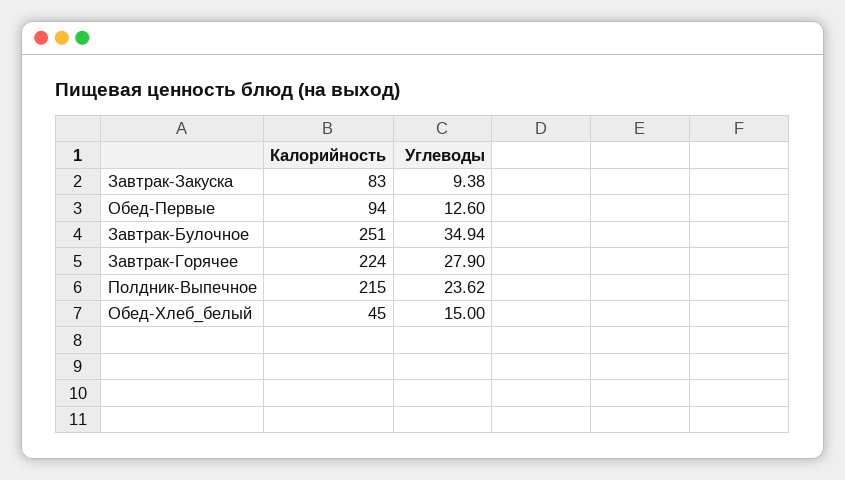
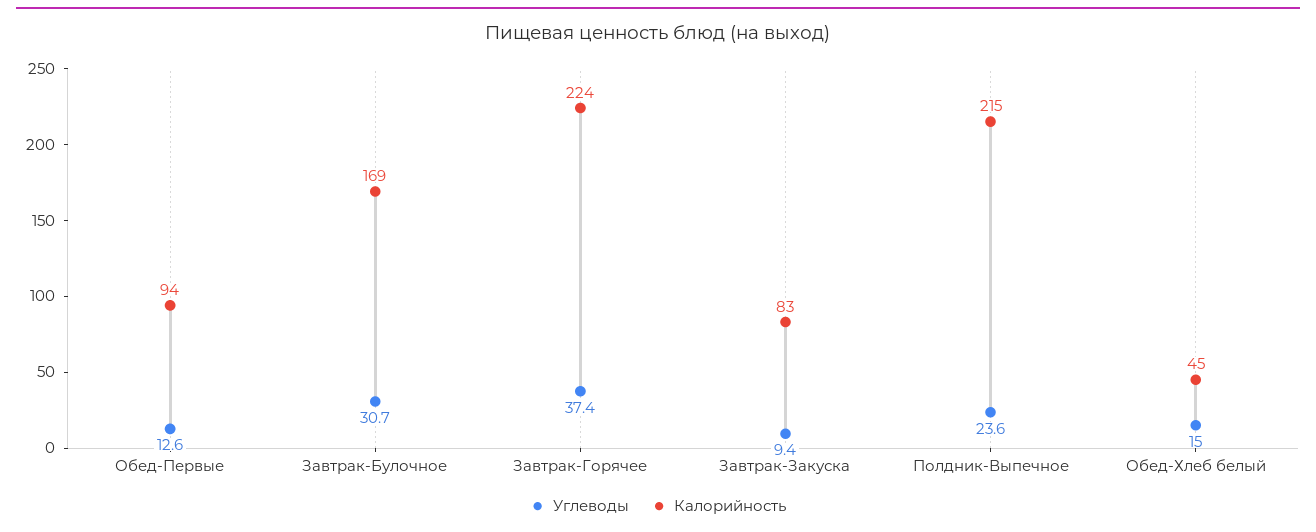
Калорийность, Завтрак-Булочное: 251 -> 169
Углеводы, Завтрак-Булочное: 34.94 -> 30.7
Углеводы, Завтрак-Горячее: 27.9 -> 37.4

